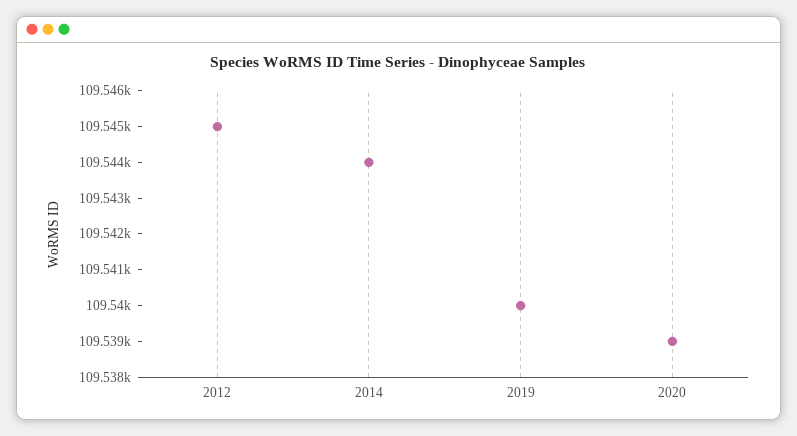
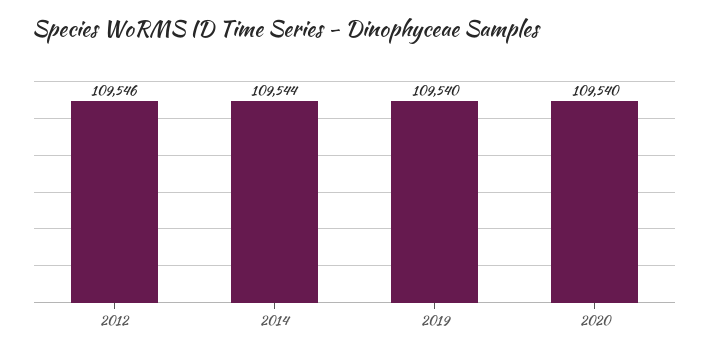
2012: 109545 -> 109546
2020: 109539 -> 109540

